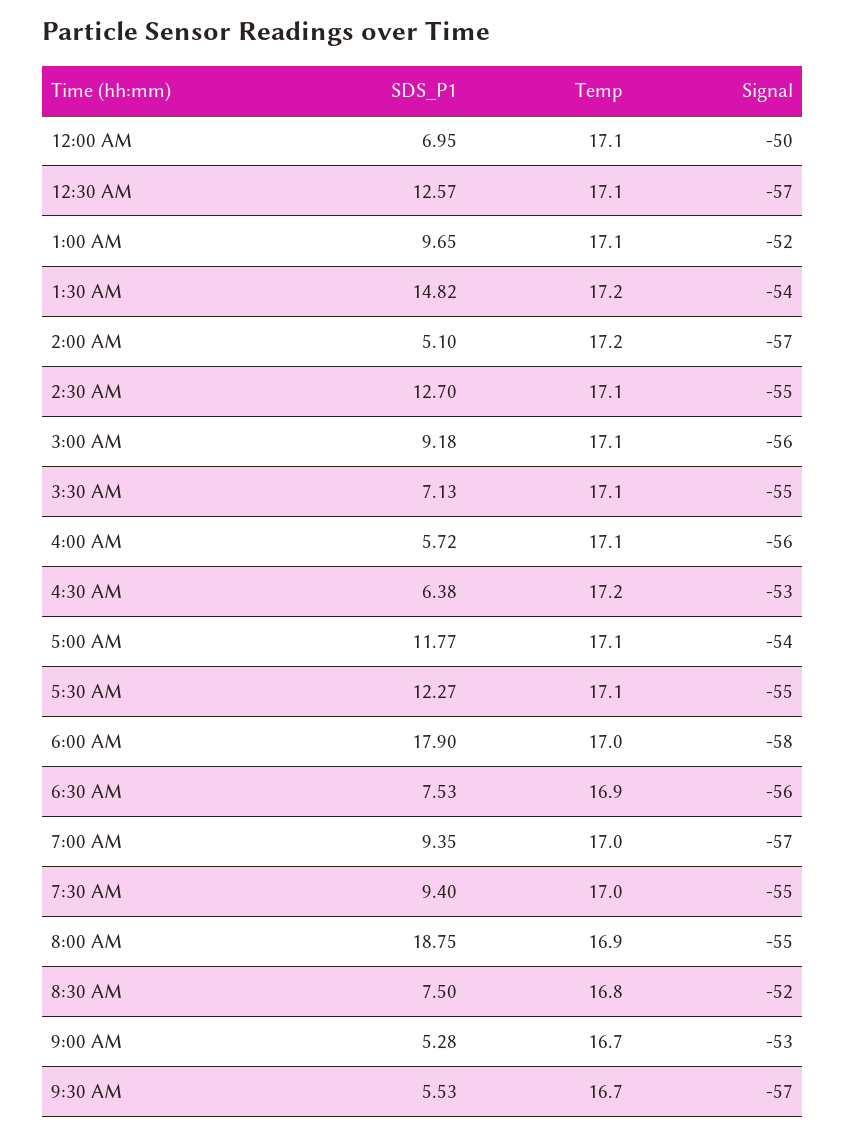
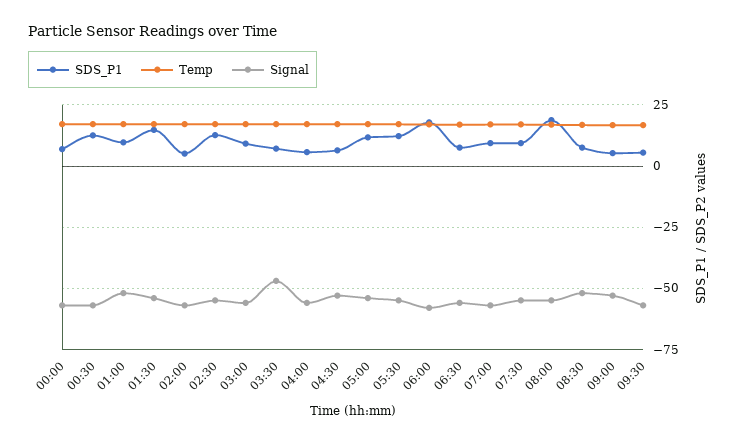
Signal, 12:00 AM: -50 -> -57.5
Signal, 3:30 AM: -55 -> -47.5

